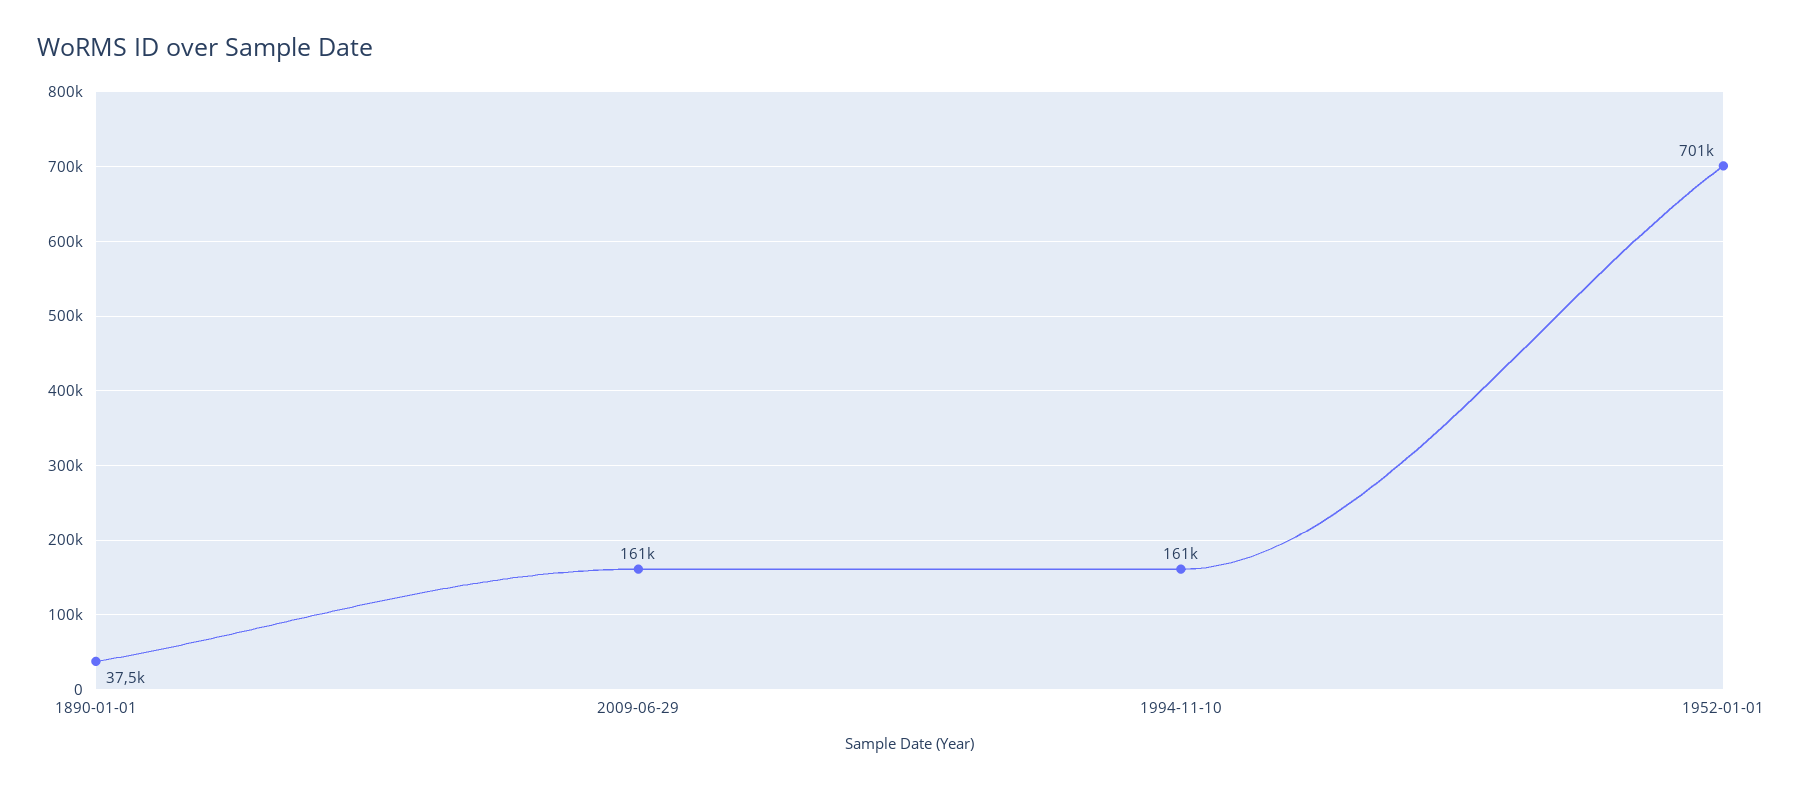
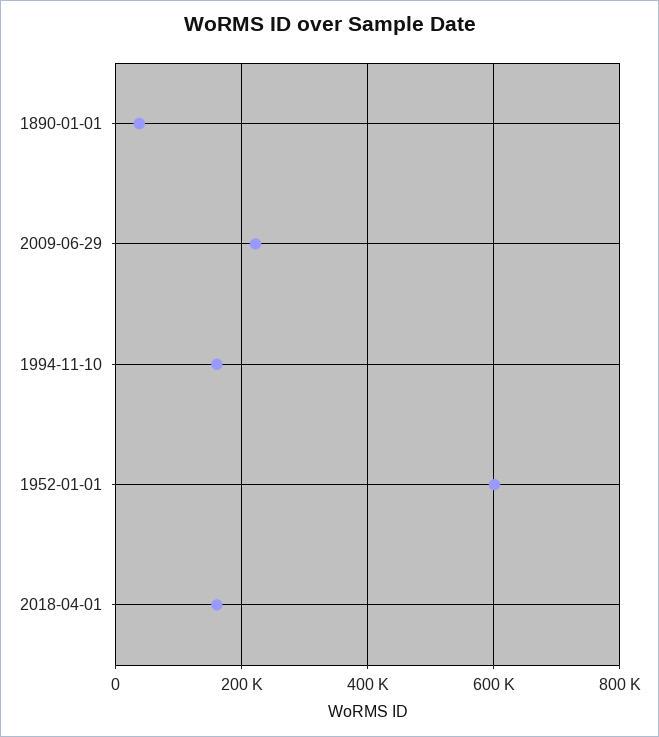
2009-06-29: 161000 -> 220000
1952-01-01: 701000 -> 600000
2018-04-01: none -> 160000

